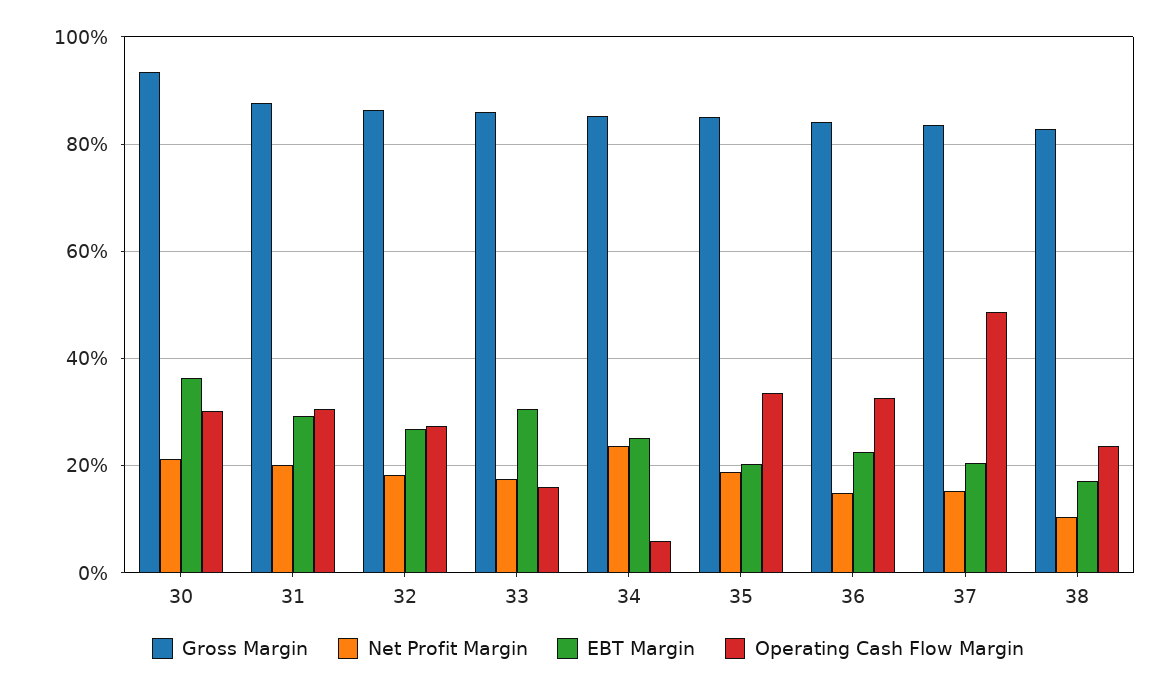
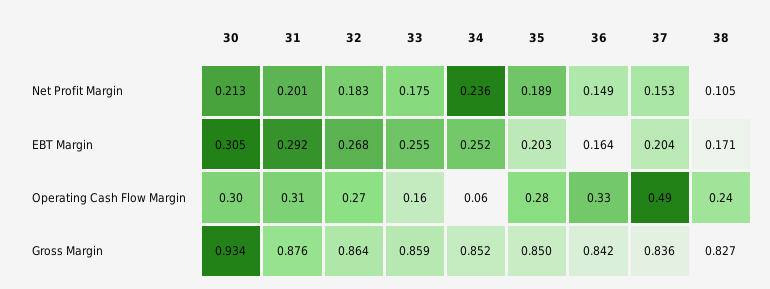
EBT Margin, 30: 0.36 -> 0.305
EBT Margin, 33: 0.3 -> 0.255
Operating Cash Flow Margin, 35: 0.34 -> 0.28
EBT Margin, 36: 0.22 -> 0.164

